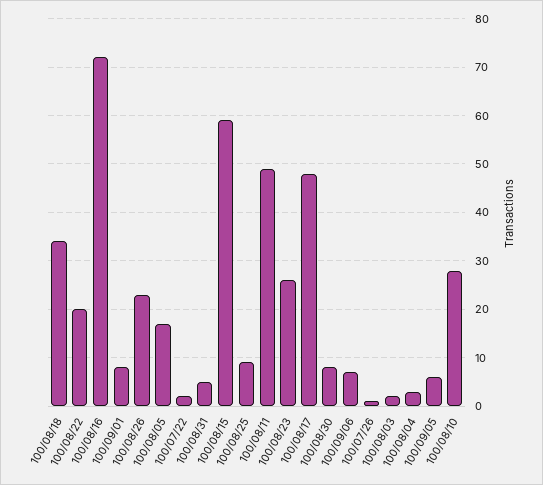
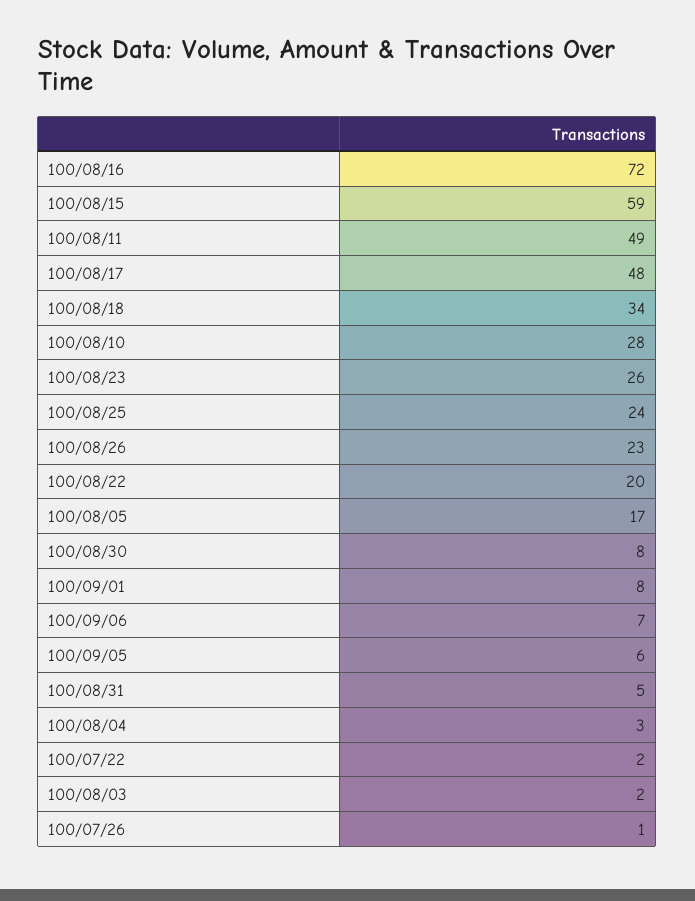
100/08/25: 10 -> 24

